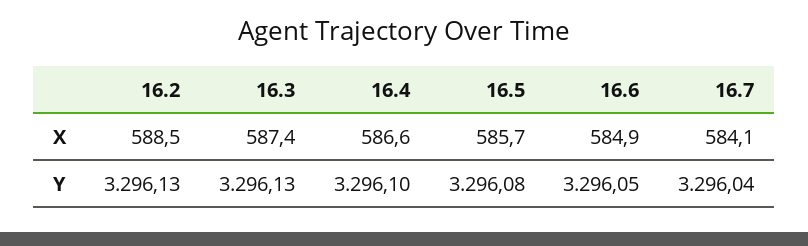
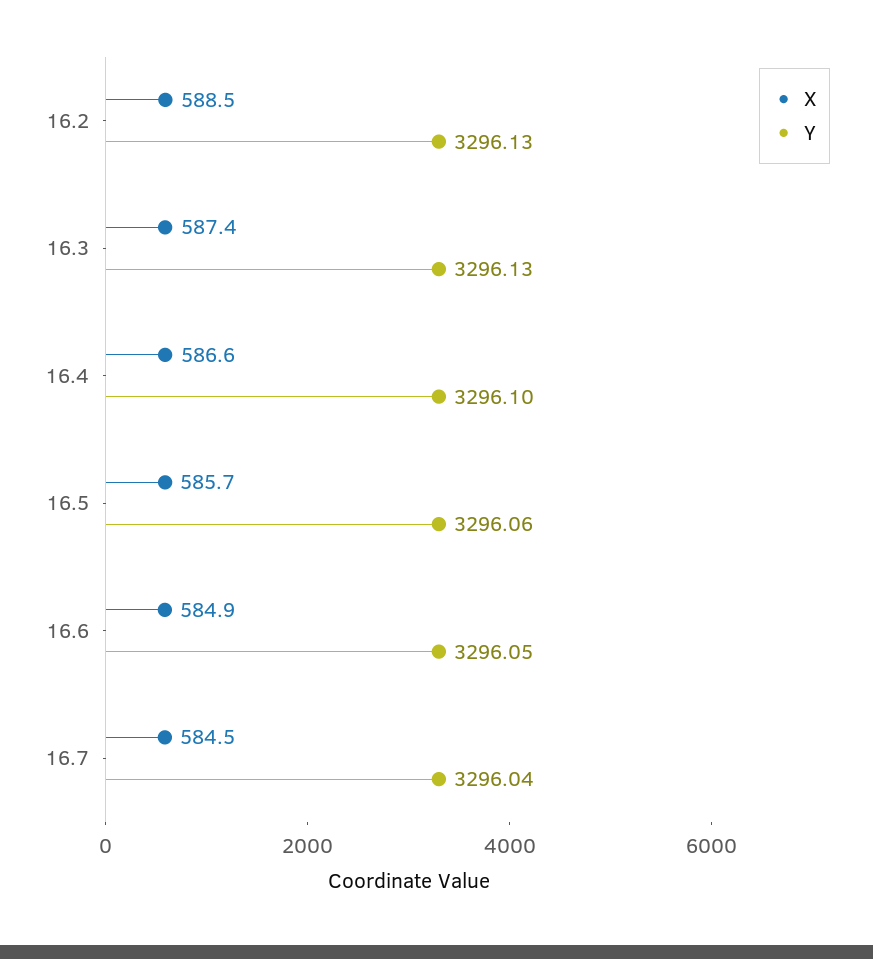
X, 16.7: 584.1 -> 584.5
Y, 16.5: 3296.08 -> 3296.06

